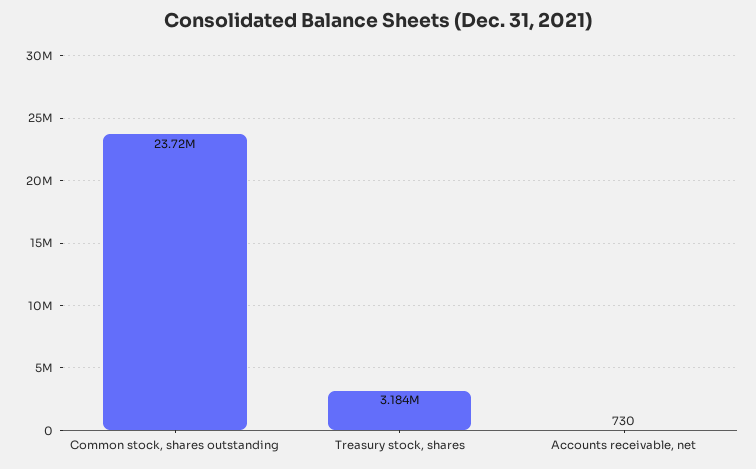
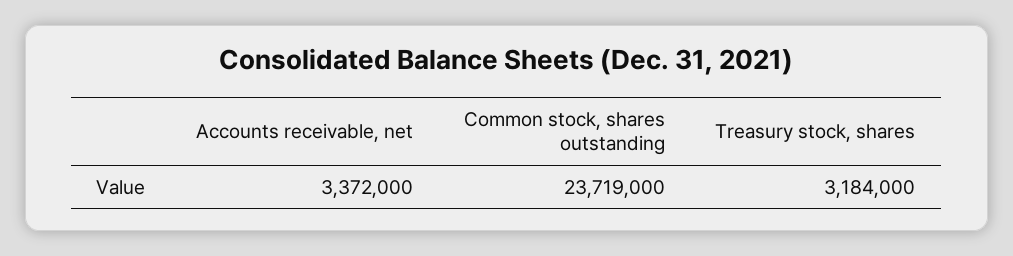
Accounts receivable, net: 730 -> 3372000

